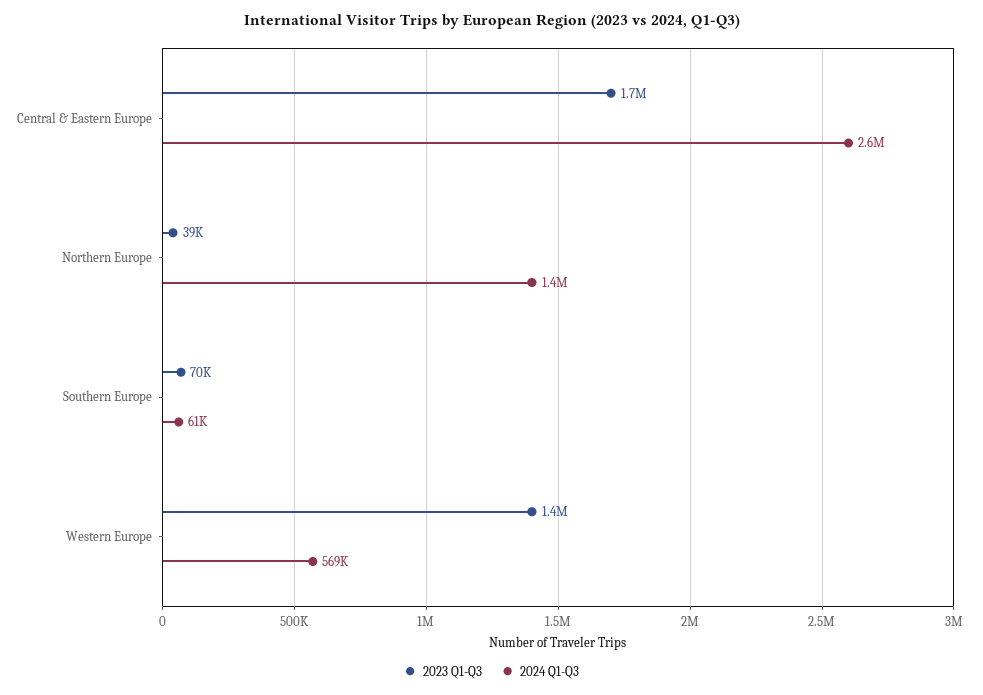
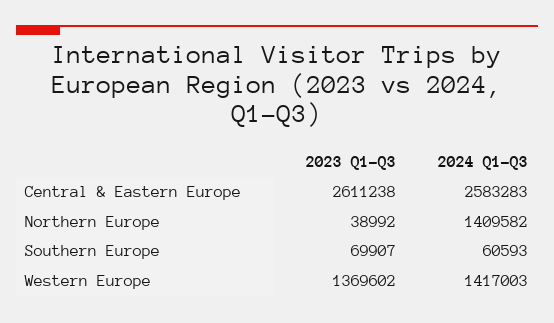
2023 Q1-Q3, Central & Eastern Europe: 1700000 -> 2611238
2024 Q1-Q3, Western Europe: 569000 -> 1417003

